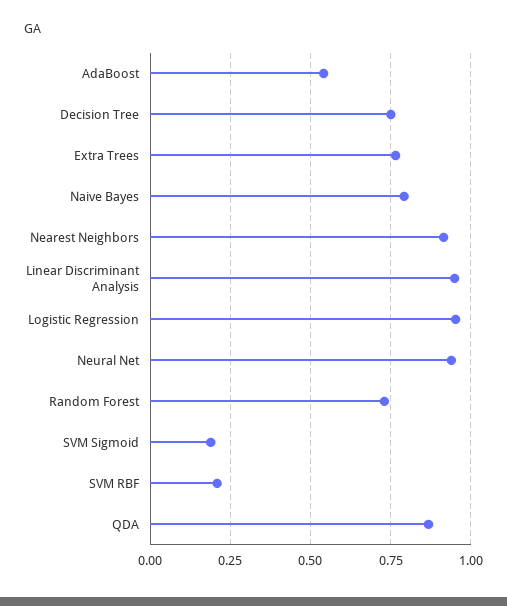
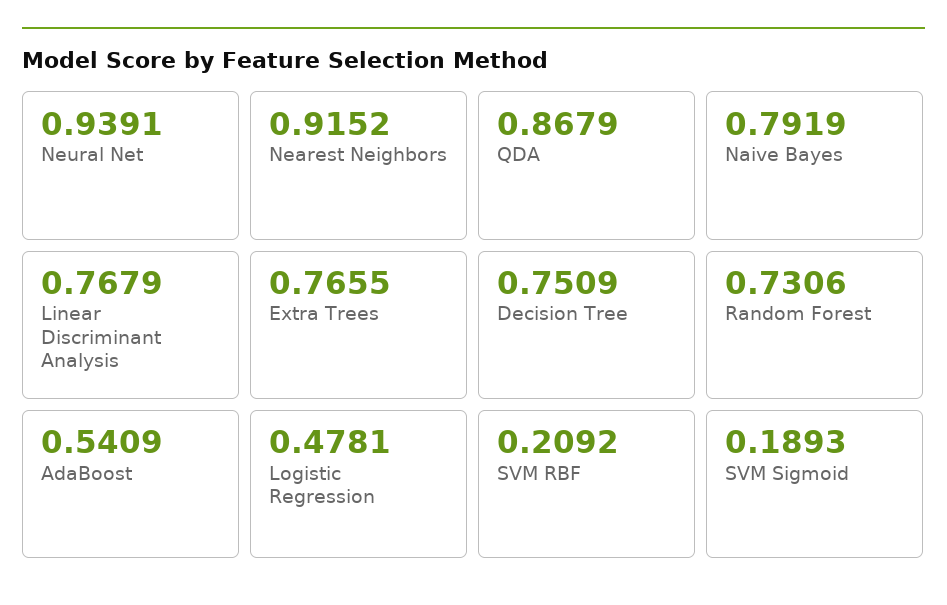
Linear Discriminant Analysis: 0.95 -> 0.7679
Logistic Regression: 0.95 -> 0.4781

